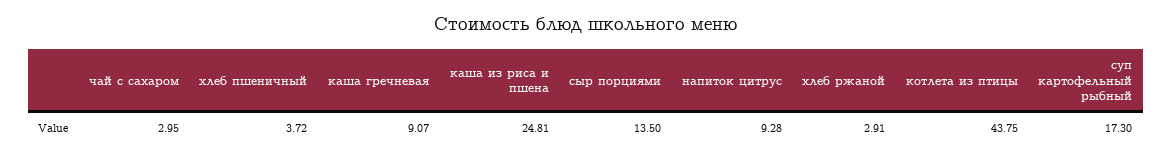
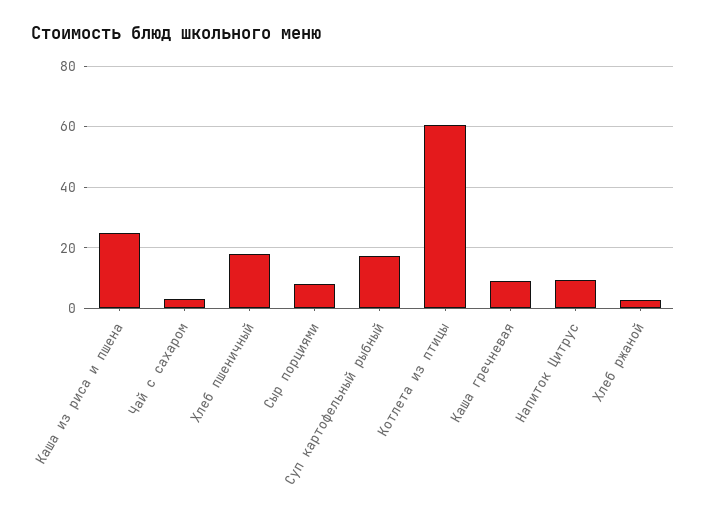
хлеб пшеничный: 3.72 -> 18
сыр порциями: 13.5 -> 8
котлета из птицы: 43.75 -> 60

